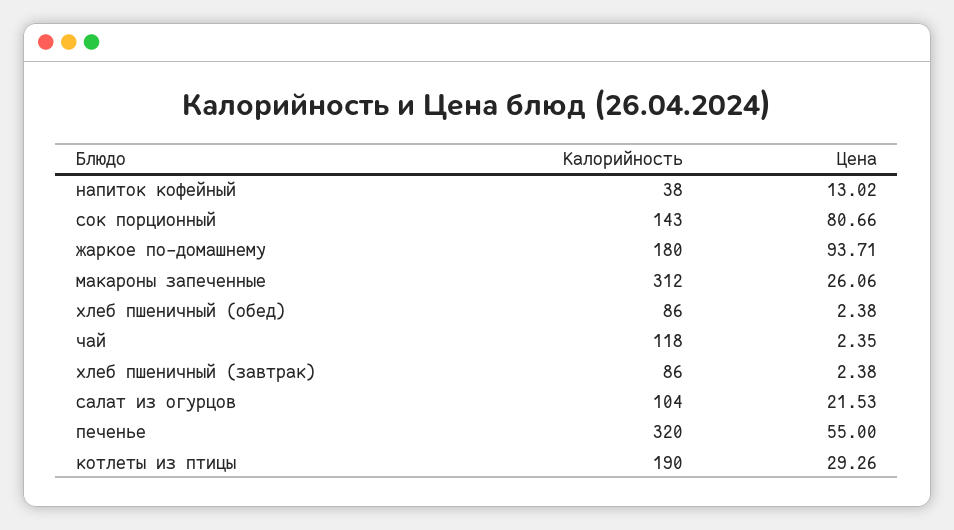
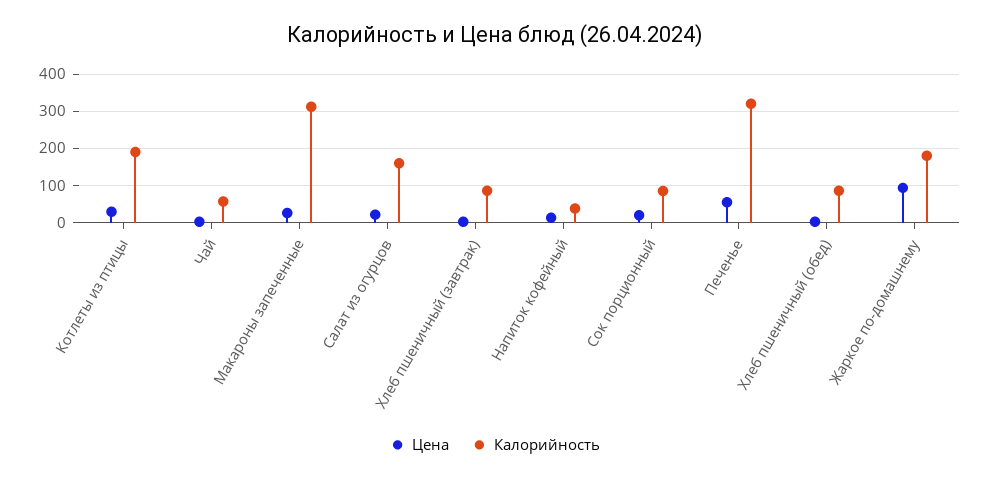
Калорийность, сок порционный: 143 -> 80
Цена, сок порционный: 80.66 -> 20
Калорийность, чай: 118 -> 60
Калорийность, салат из огурцов: 104 -> 160

